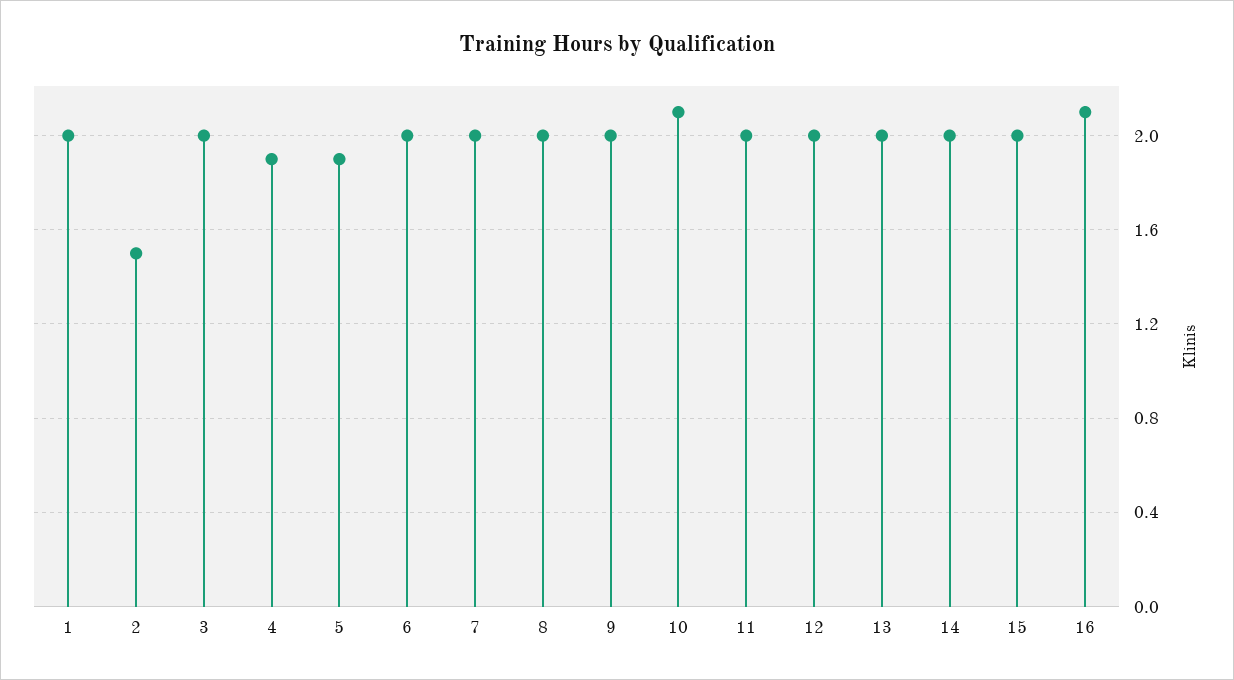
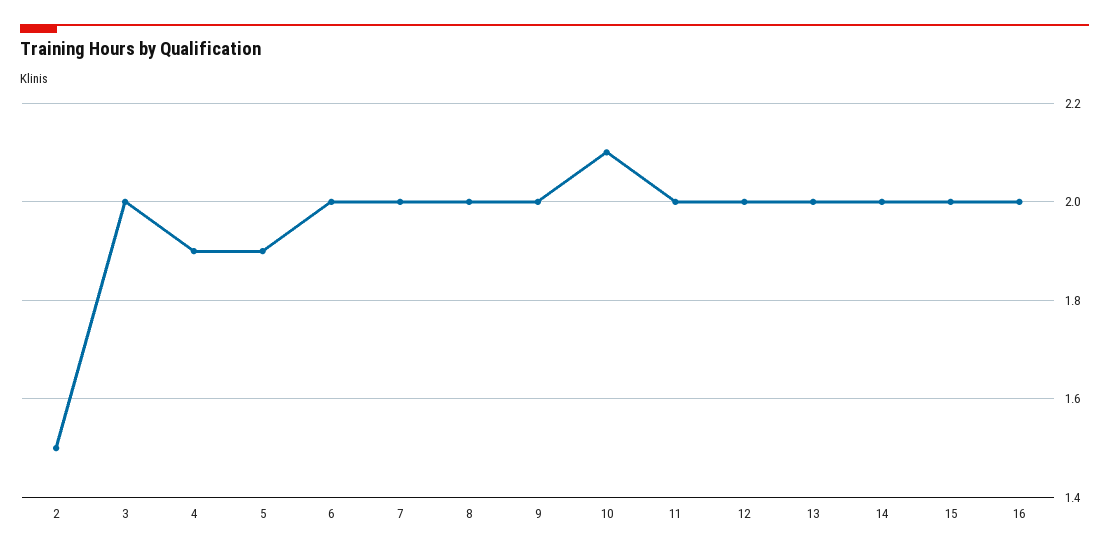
1: 2 -> none
16: 2.1 -> 2

